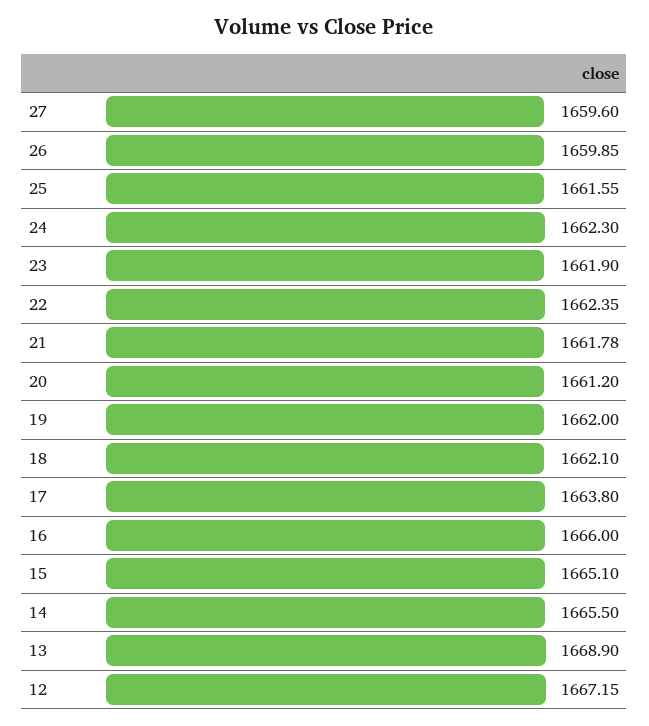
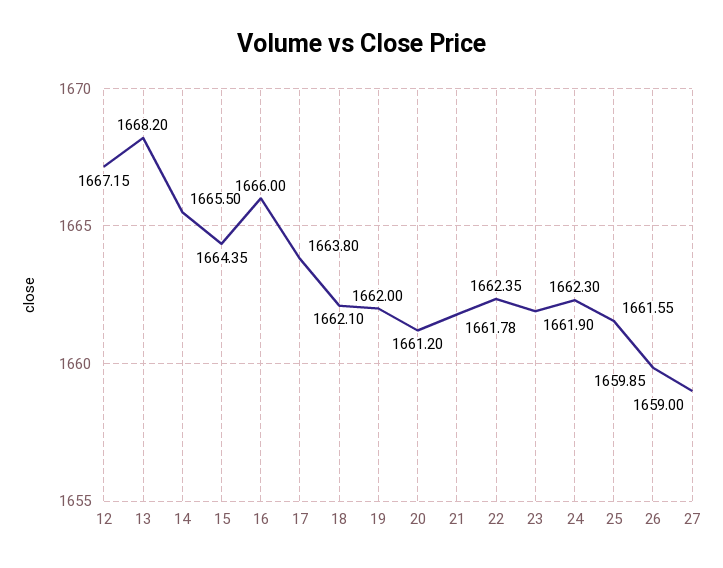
27: 1659.6 -> 1659
15: 1665.1 -> 1664.35
13: 1668.9 -> 1668.2

